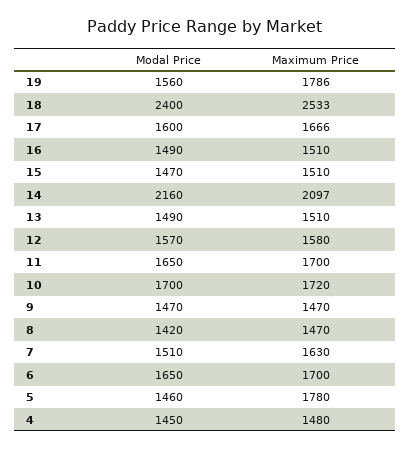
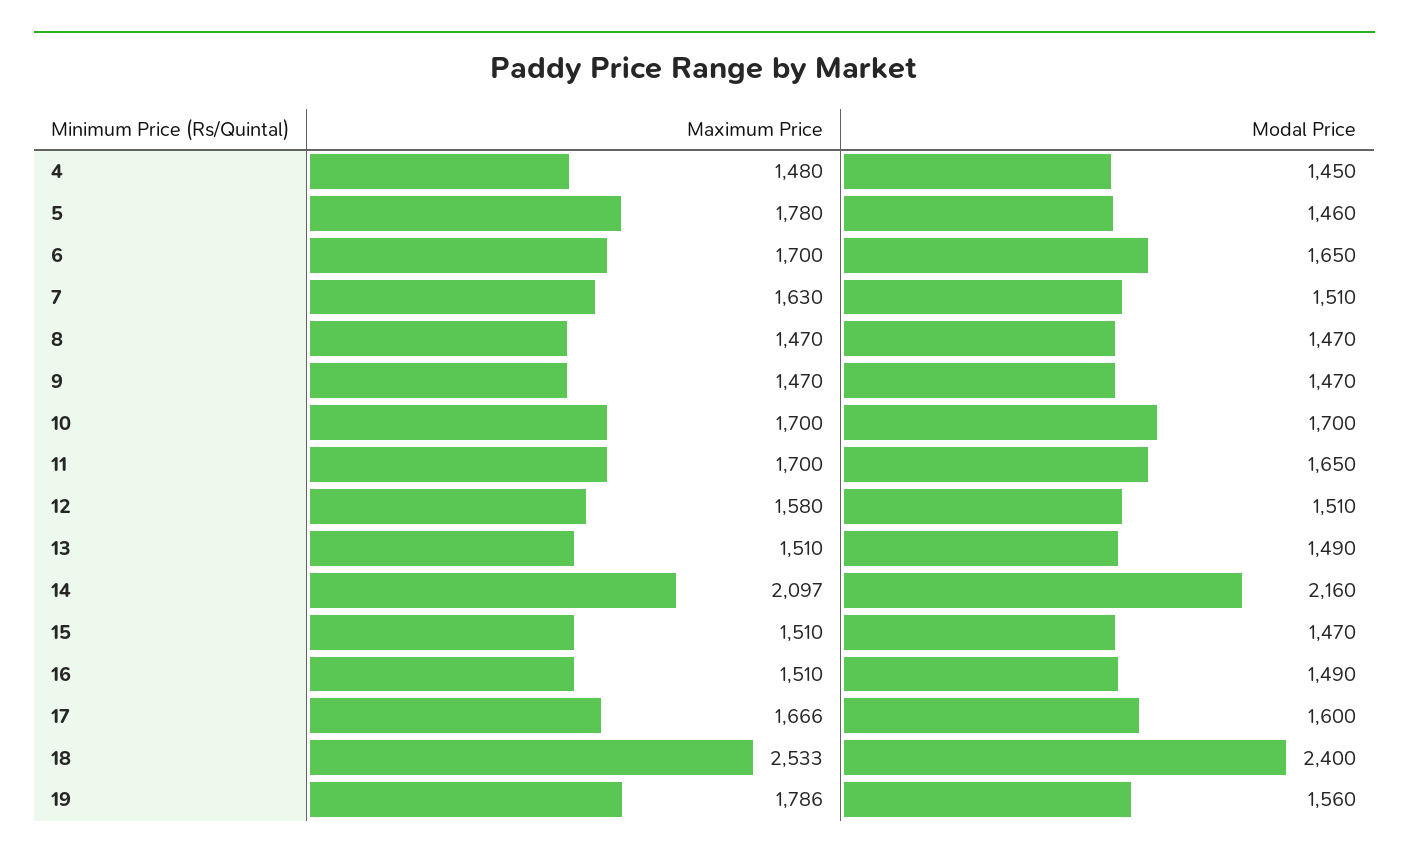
Modal Price, 12: 1570 -> 1510
Maximum Price, 10: 1720 -> 1700
Modal Price, 8: 1420 -> 1470

